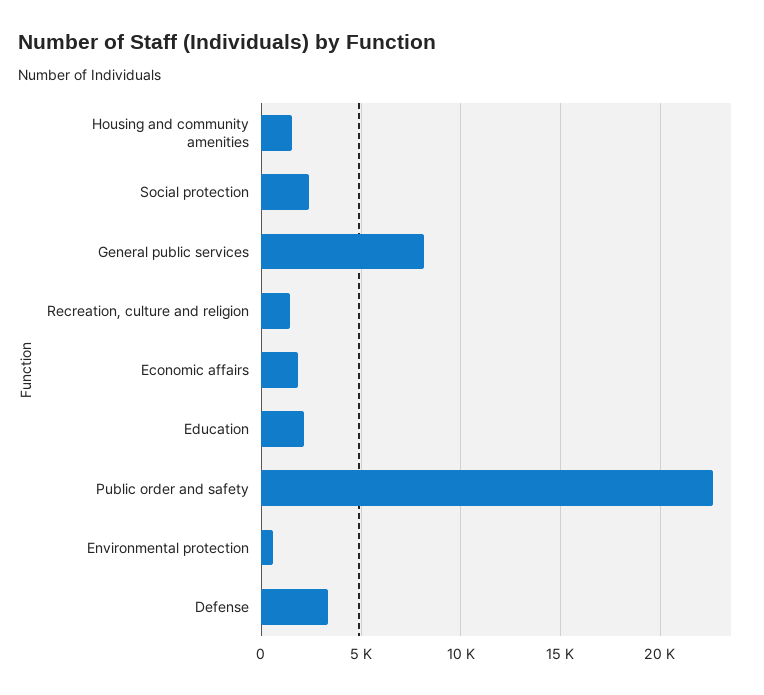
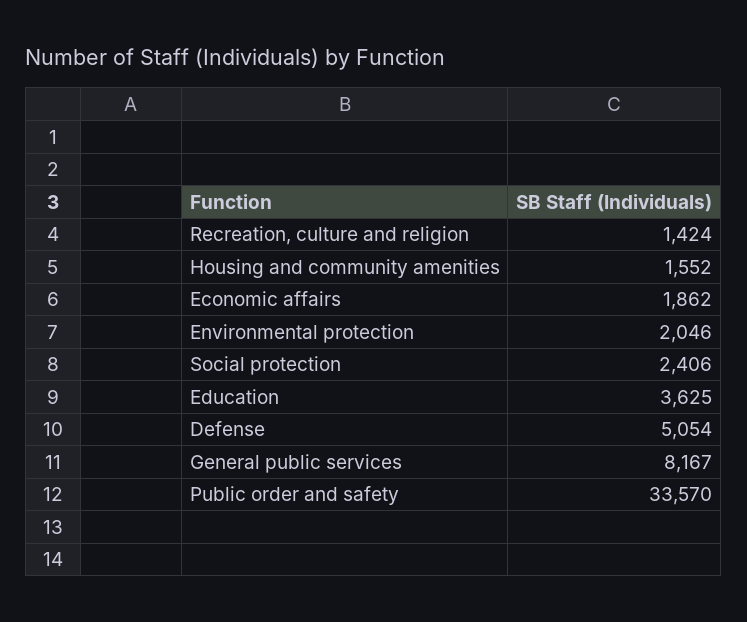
Education: 2000 -> 3625
Public order and safety: 22500 -> 33570
Environmental protection: 500 -> 2046
Defense: 3500 -> 5054

